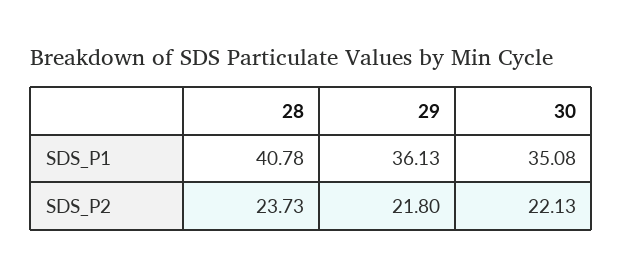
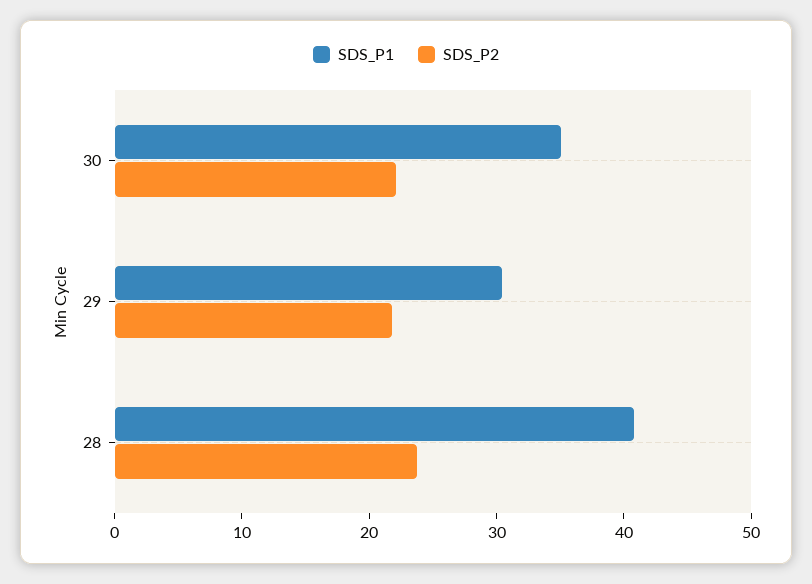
SDS_P1, 29: 36.13 -> 30

